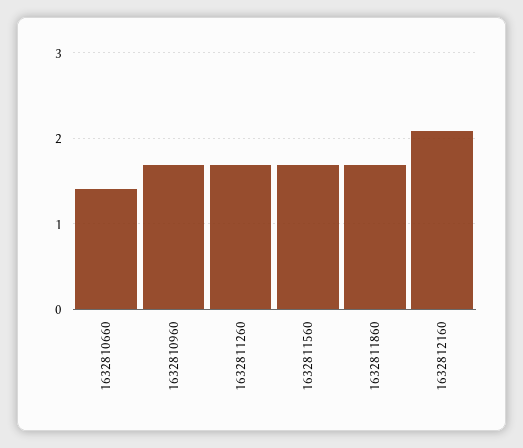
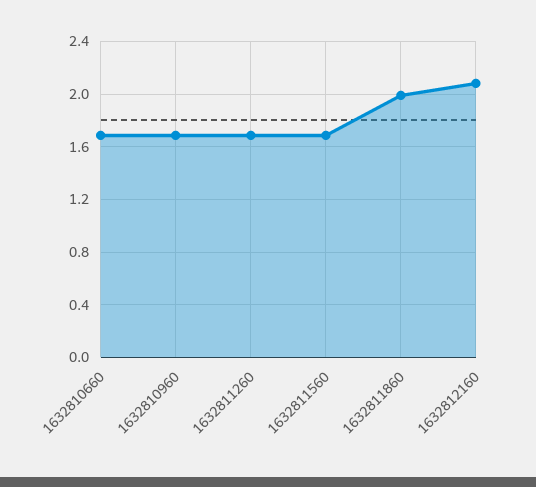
1632810660: 1.4 -> 1.7
1632811860: 1.7 -> 2

